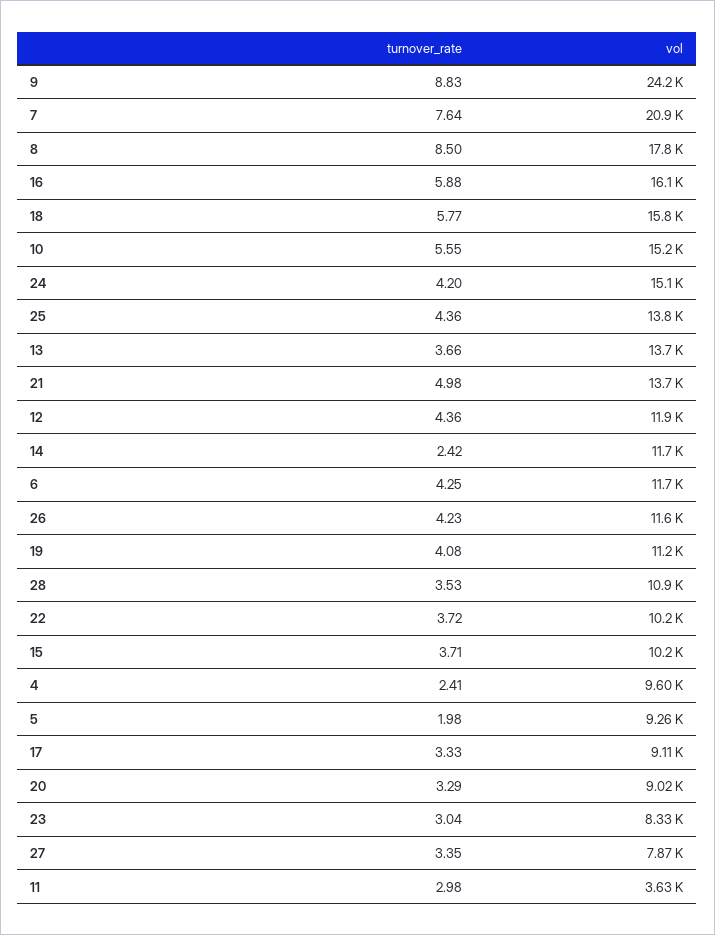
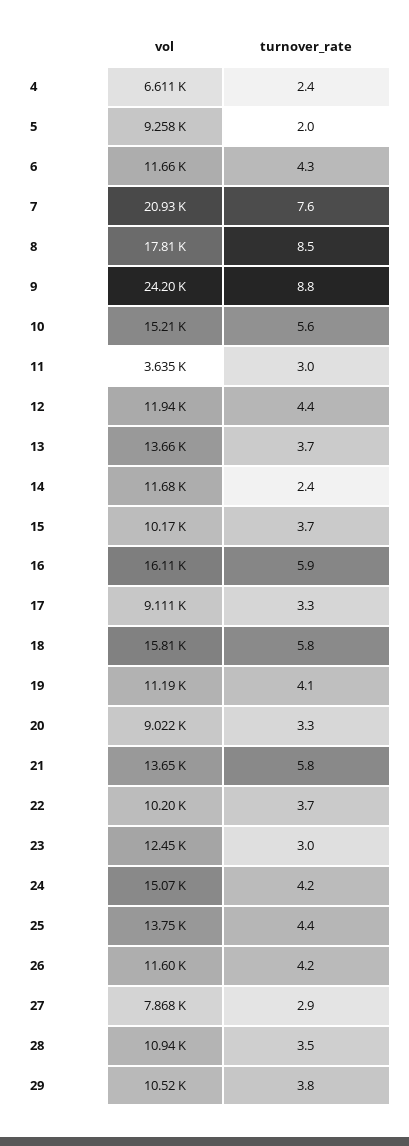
turnover_rate, 21: 4.98 -> 5.8
vol, 4: 9600 -> 6611
vol, 23: 8330 -> 12450
turnover_rate, 27: 3.35 -> 2.9
vol, 29: none -> 10520
turnover_rate, 29: none -> 3.8

